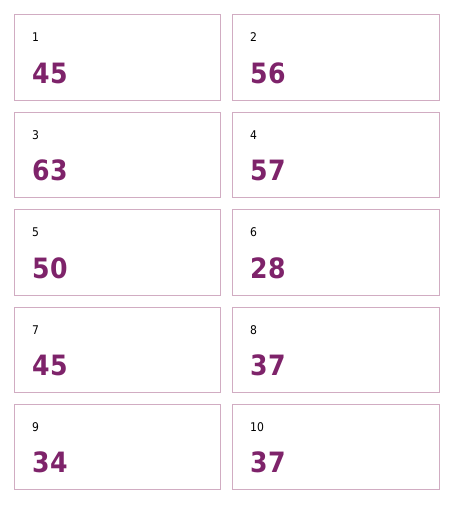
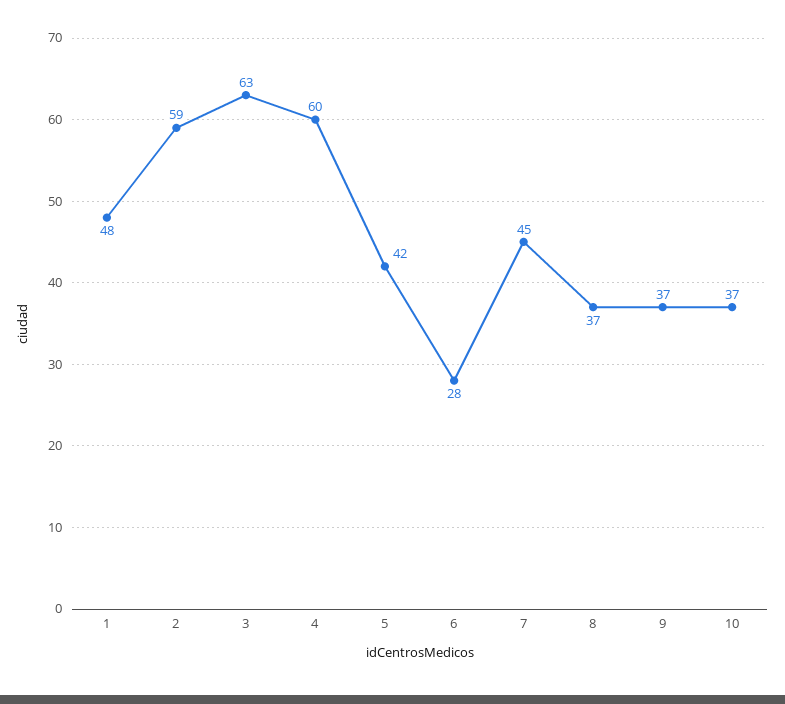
1: 45 -> 48
2: 56 -> 59
4: 57 -> 60
5: 50 -> 42
9: 34 -> 37

